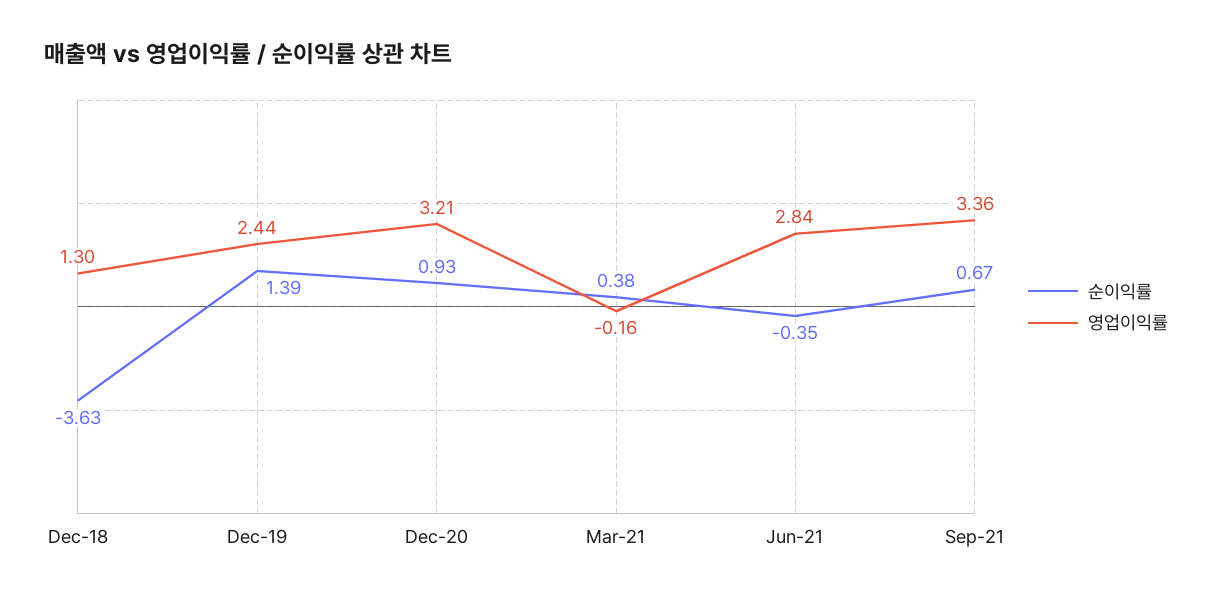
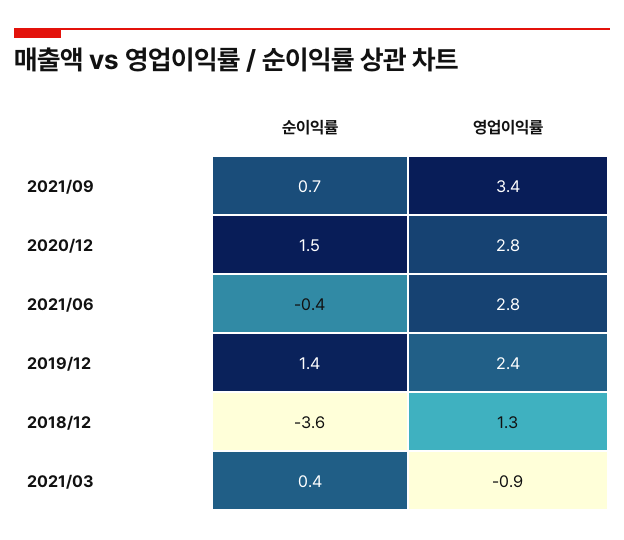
순이익률, Dec-20: 0.93 -> 1.5
영업이익률, Dec-20: 3.21 -> 2.8
영업이익률, Mar-21: -0.16 -> -0.9

